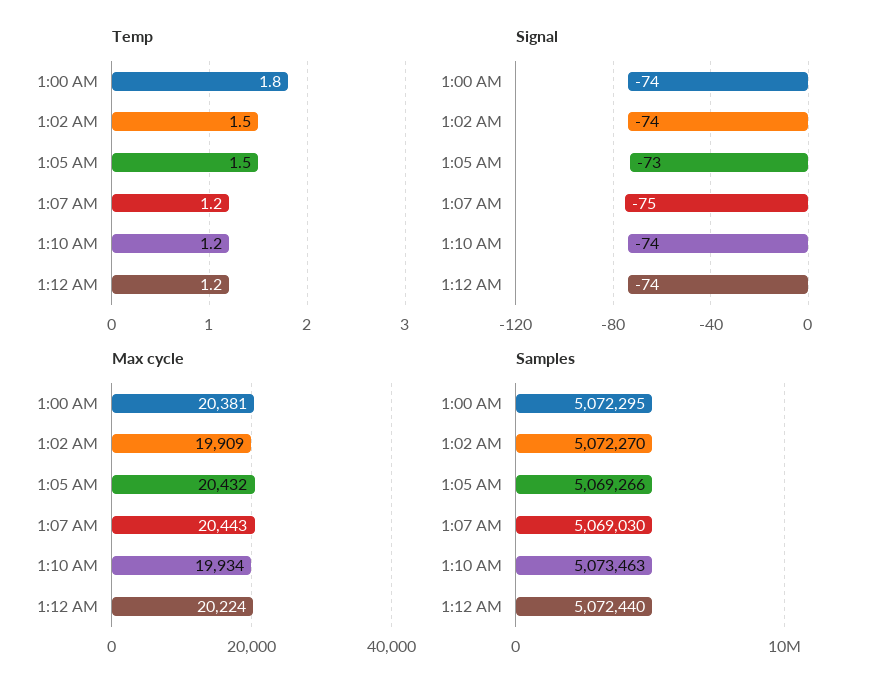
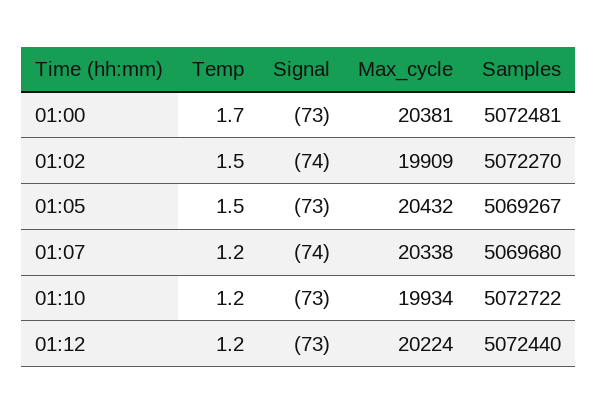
Temp, 1:00 AM: 1.8 -> 1.7
Signal, 1:00 AM: -74 -> -73
Signal, 1:07 AM: -75 -> -74
Signal, 1:10 AM: -74 -> -73
Signal, 1:12 AM: -74 -> -73
Max cycle, 1:07 AM: 20443 -> 20338
Samples, 1:00 AM: 5072295 -> 5072481
Samples, 1:05 AM: 5069266 -> 5069267
Samples, 1:07 AM: 5069030 -> 5069680
Samples, 1:10 AM: 5073463 -> 5072722

